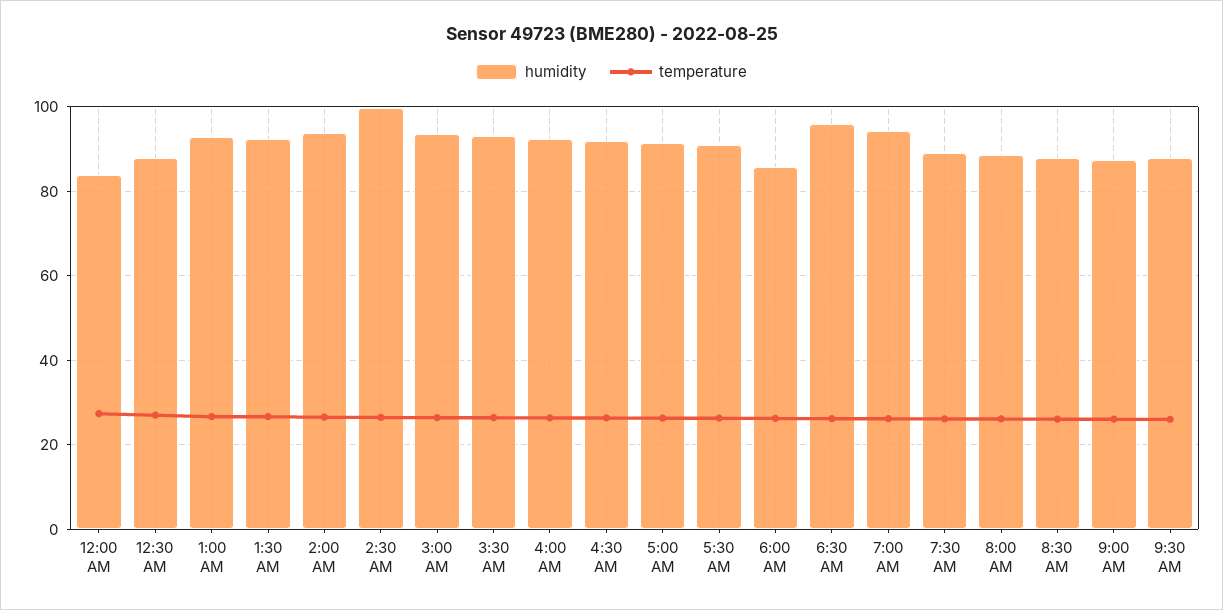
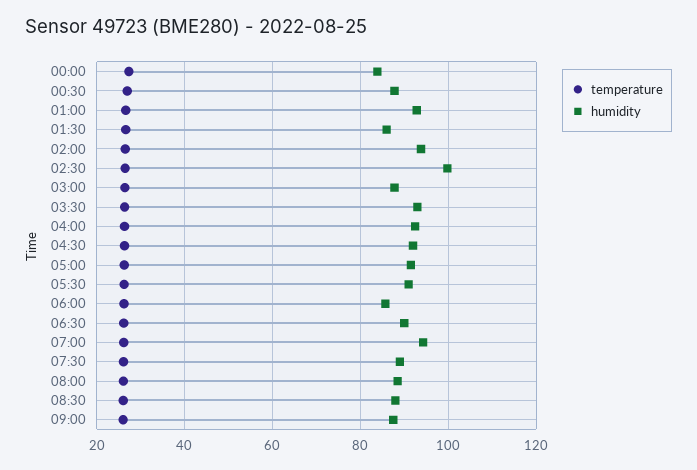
humidity, 1:30 AM: 92 -> 86
humidity, 3:00 AM: 94 -> 88
humidity, 6:30 AM: 96 -> 90
humidity, 9:30 AM: 88 -> none
temperature, 9:30 AM: 26 -> none

